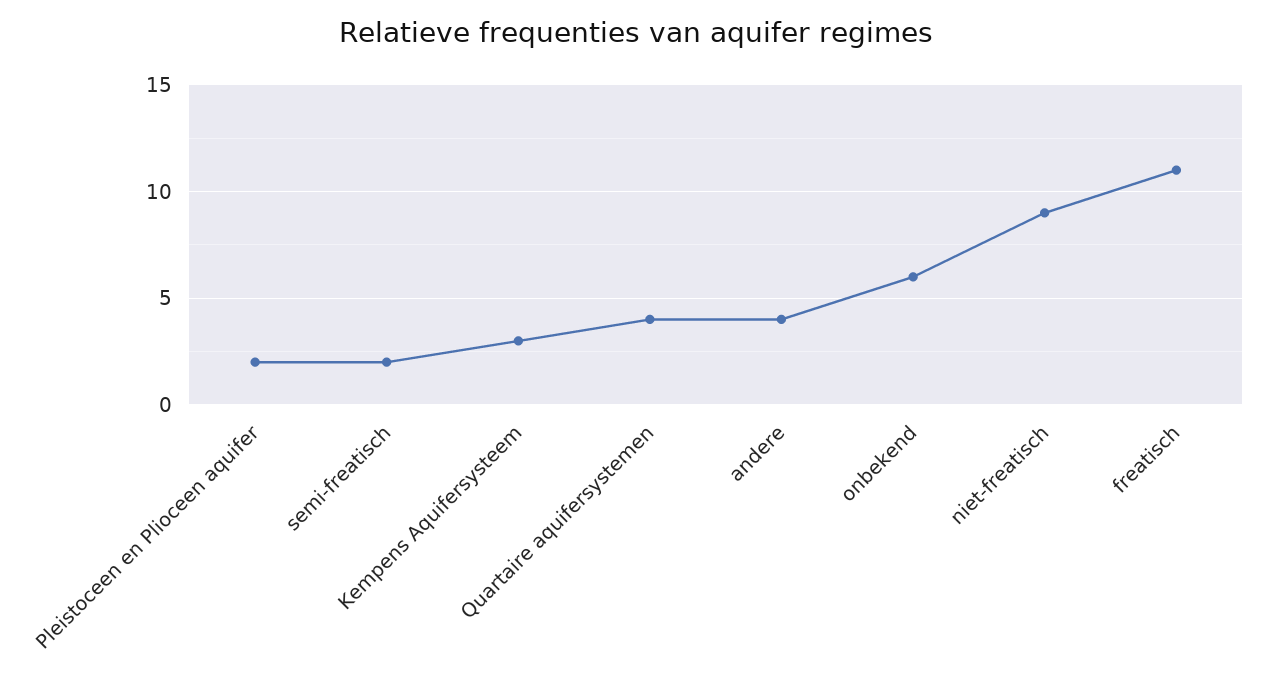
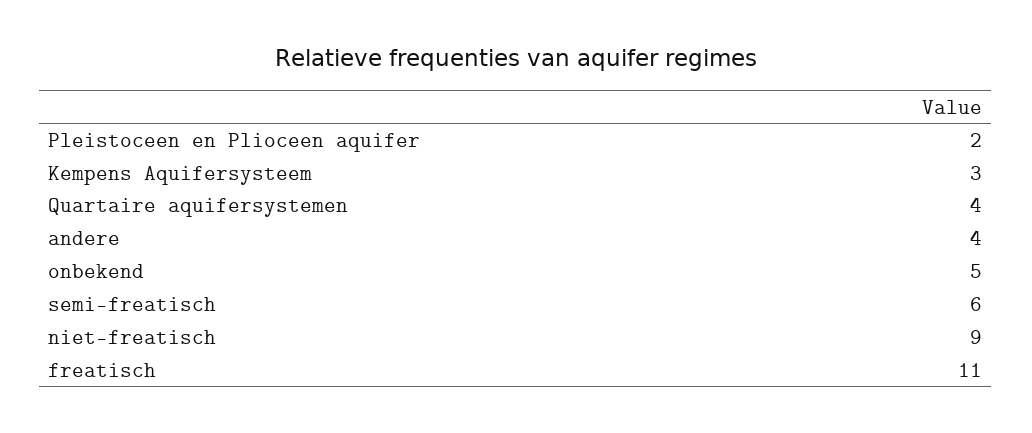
semi-freatisch: 2 -> 6
onbekend: 6 -> 5

